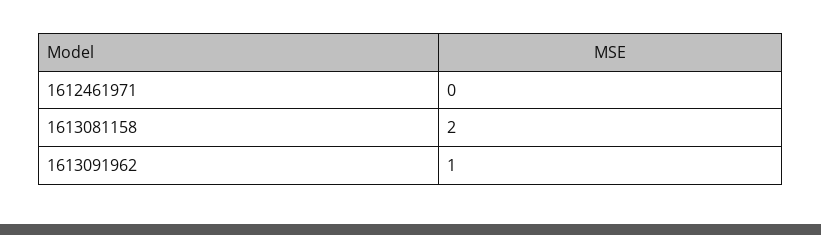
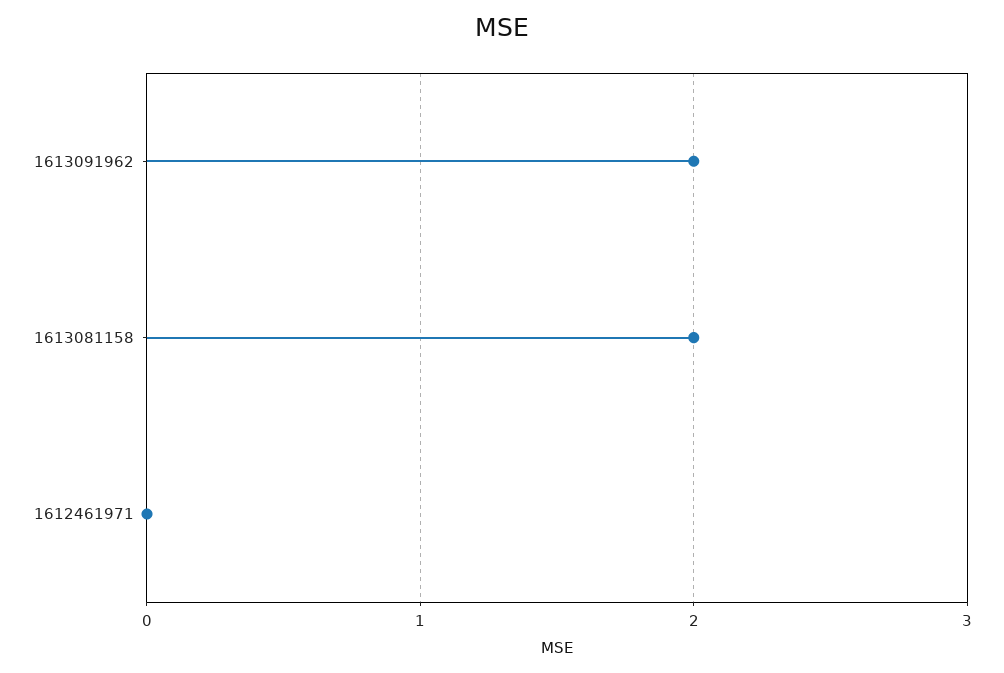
1613091962: 1 -> 2

